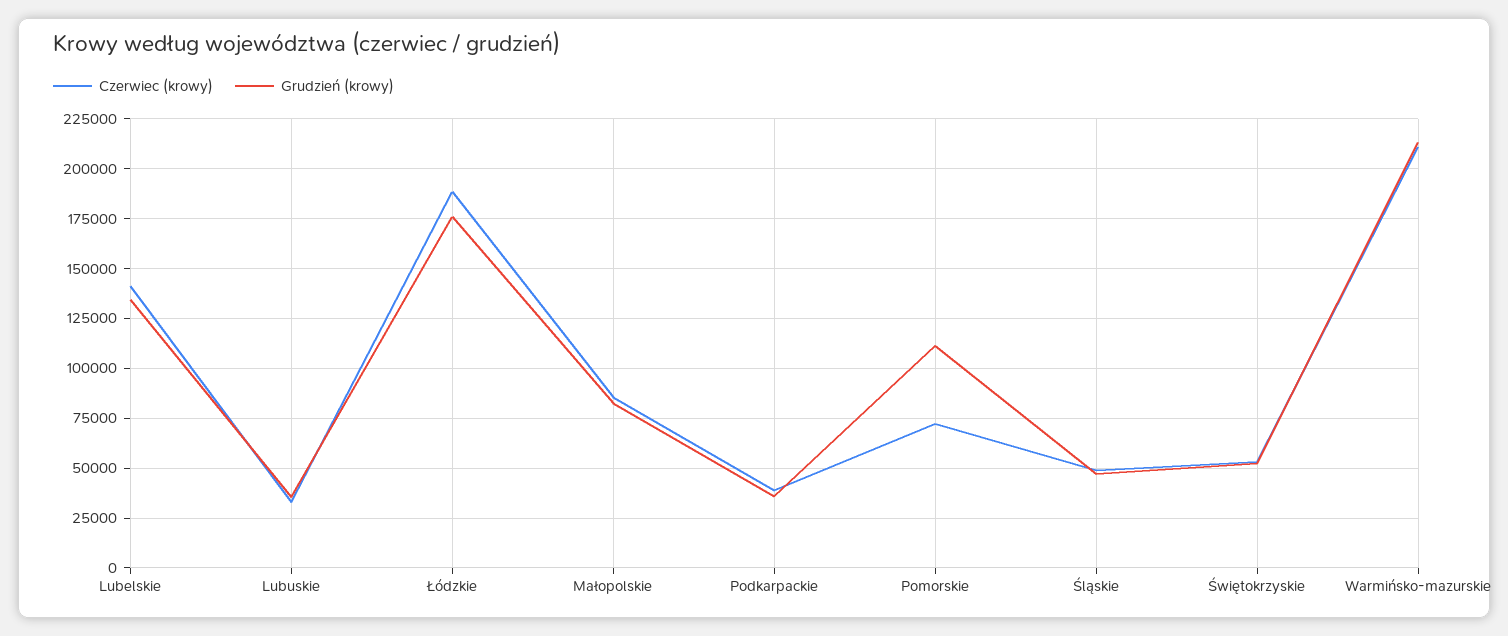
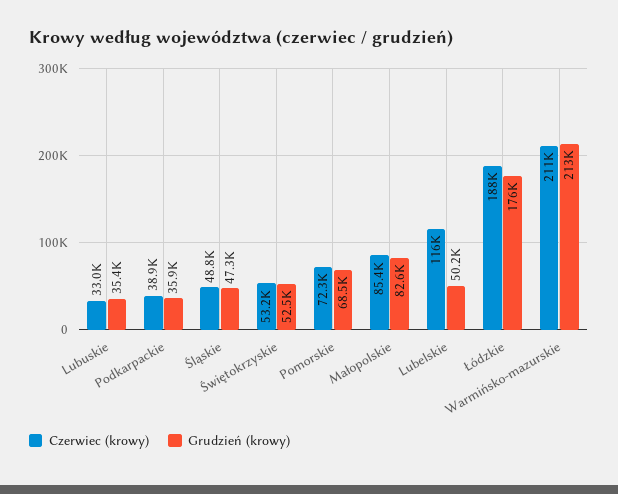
Czerwiec (krowy), Lubelskie: 140000 -> 116000
Grudzień (krowy), Lubelskie: 135000 -> 50200
Grudzień (krowy), Pomorskie: 110000 -> 68500

